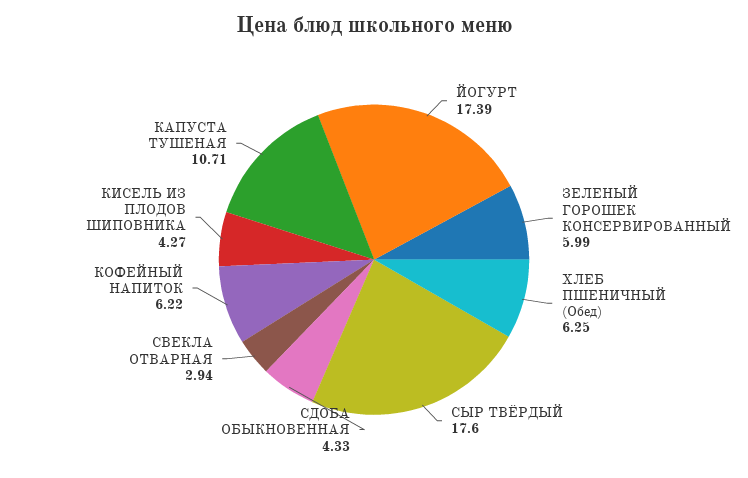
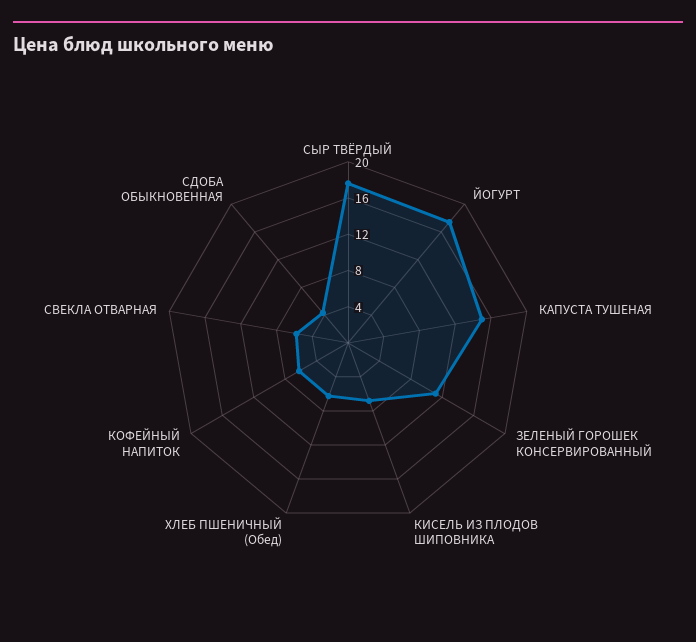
ЗЕЛЕНЫЙ ГОРОШЕК КОНСЕРВИРОВАННЫЙ: 5.99 -> 11
СВЕКЛА ОТВАРНАЯ: 2.94 -> 6
КИСЕЛЬ ИЗ ПЛОДОВ ШИПОВНИКА: 4.27 -> 7
КАПУСТА ТУШЕНАЯ: 10.71 -> 15

